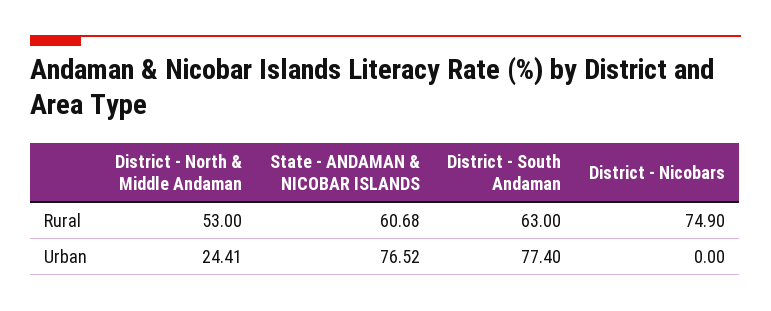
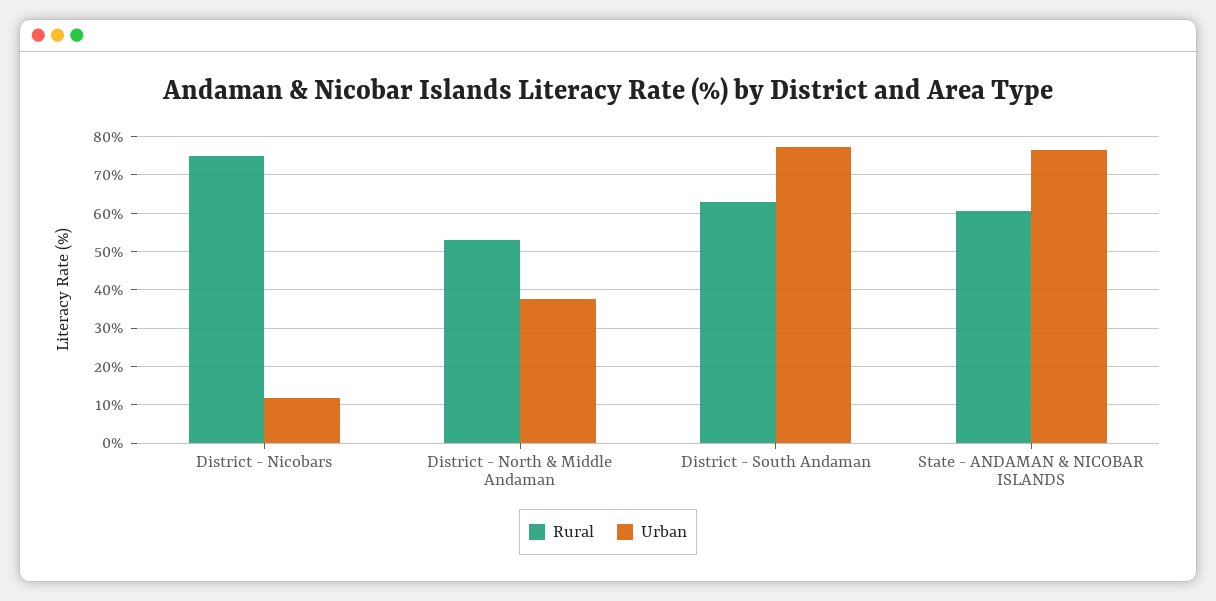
Urban, District - North & Middle Andaman: 24.41 -> 38
Urban, District - Nicobars: 0 -> 12

